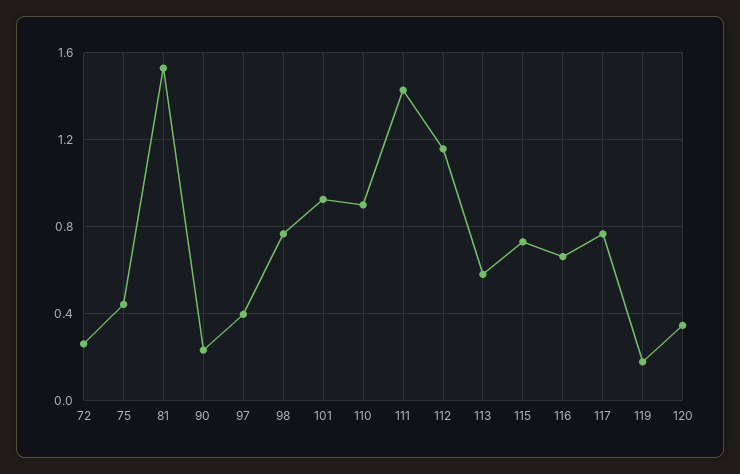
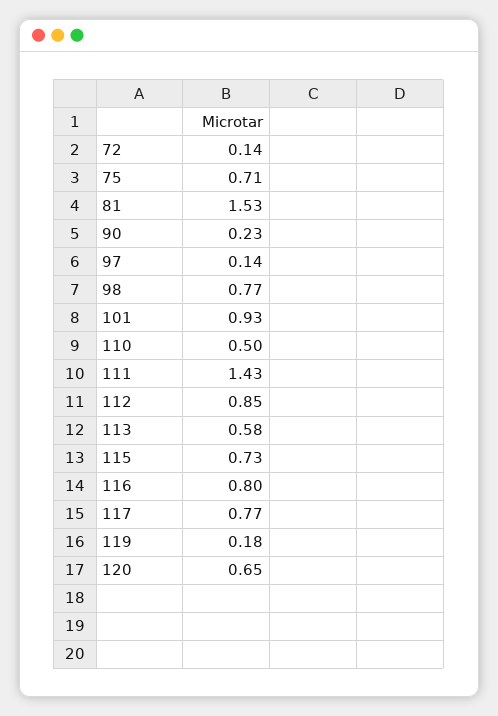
72: 0.25 -> 0.14
75: 0.45 -> 0.71
97: 0.4 -> 0.14
110: 0.9 -> 0.5
112: 1.15 -> 0.85
116: 0.65 -> 0.8
120: 0.35 -> 0.65

